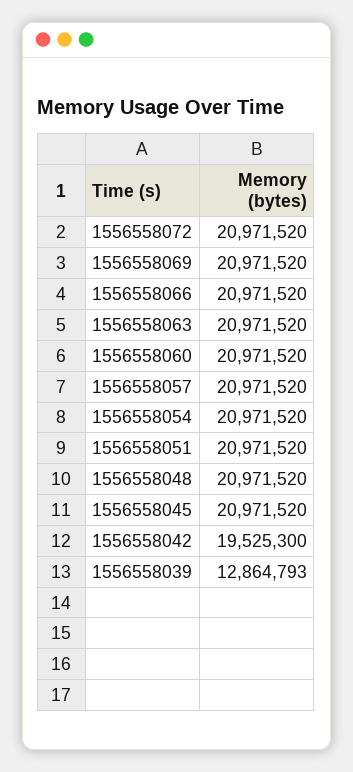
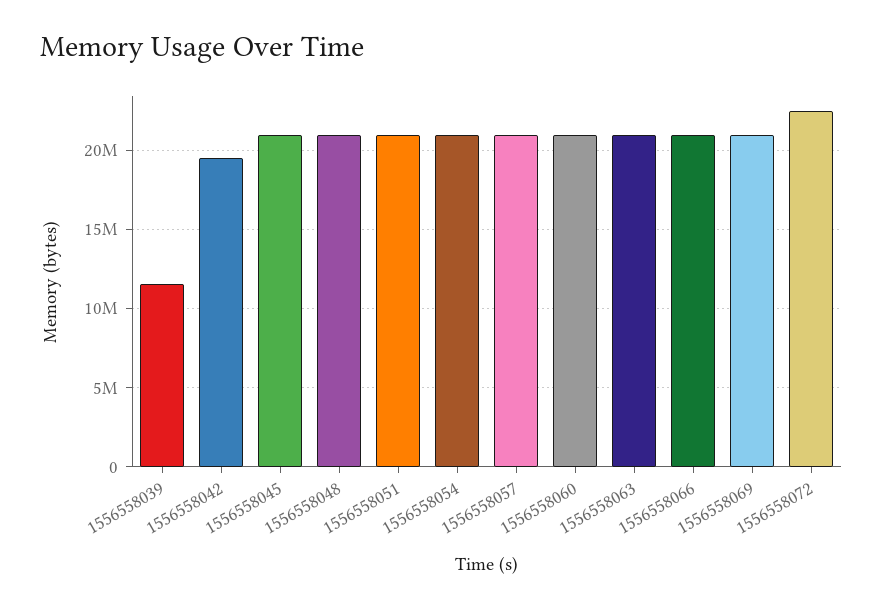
1556558072: 20971520 -> 22500000
1556558039: 12864793 -> 11500000

